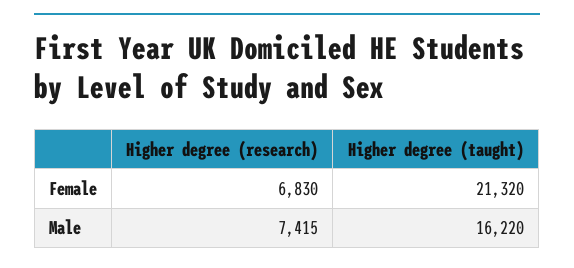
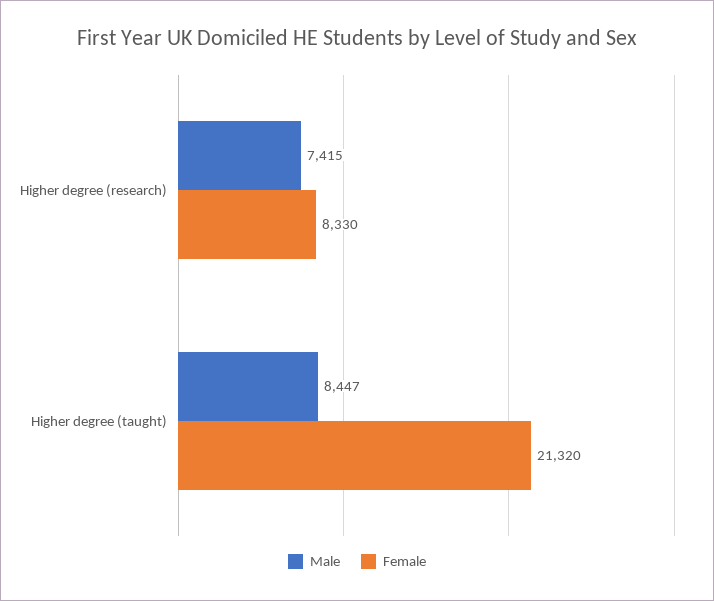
Female, Higher degree (research): 6830 -> 8330
Male, Higher degree (taught): 16220 -> 8447

